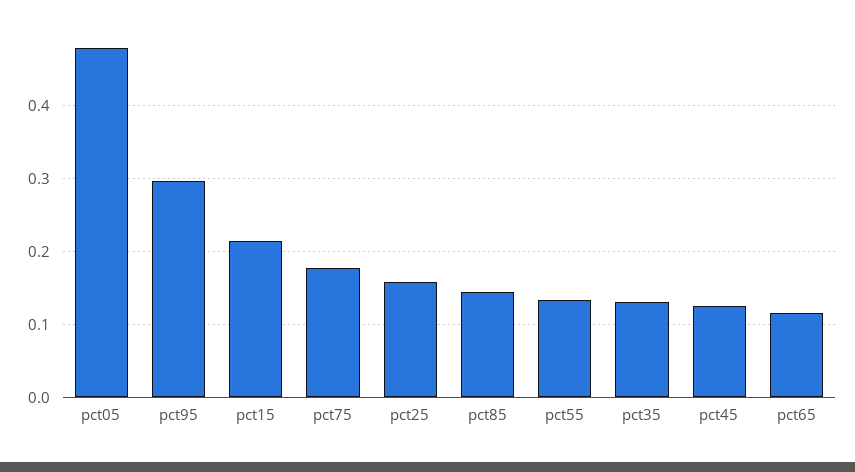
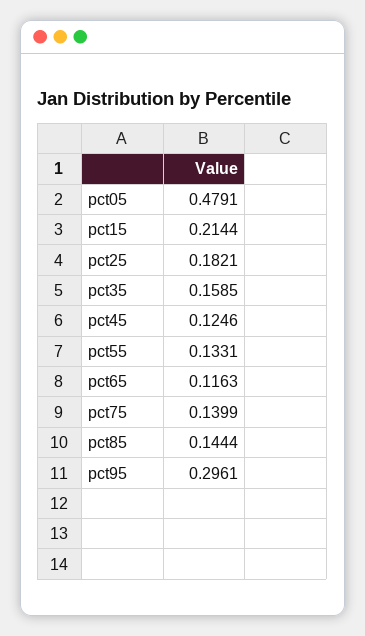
pct75: 0.18 -> 0.1399
pct25: 0.16 -> 0.1821
pct35: 0.13 -> 0.1585

